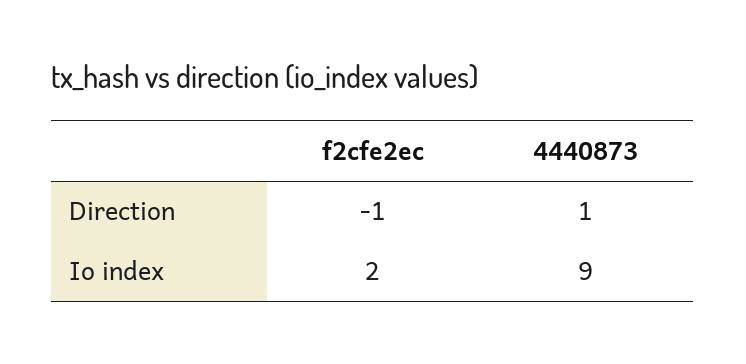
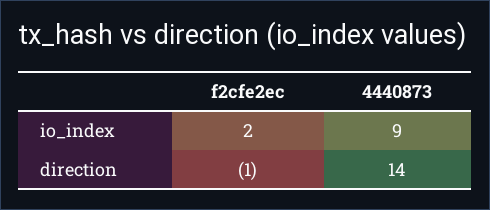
4440873, Direction: 1 -> 14

